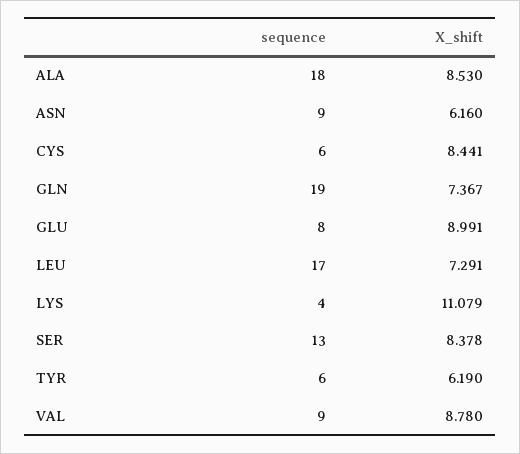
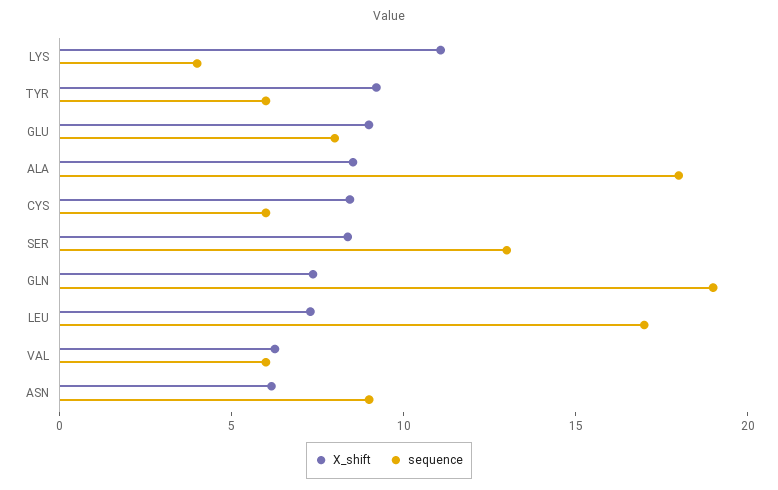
X_shift, TYR: 6.19 -> 9
sequence, VAL: 9 -> 6
X_shift, VAL: 8.78 -> 6

